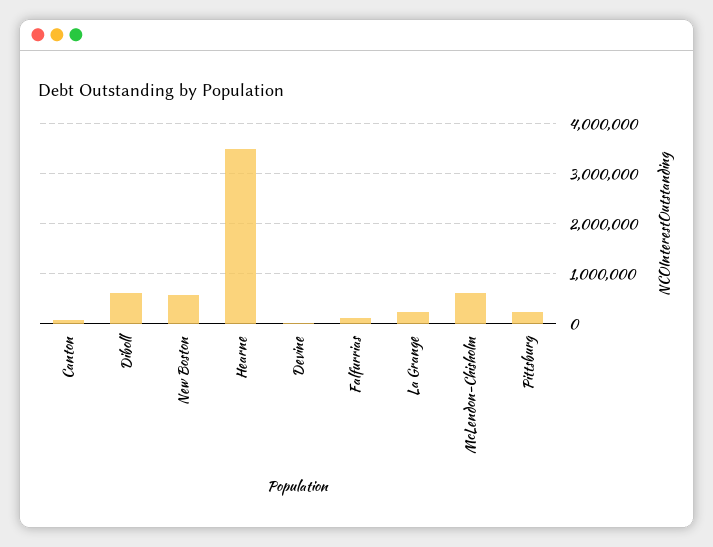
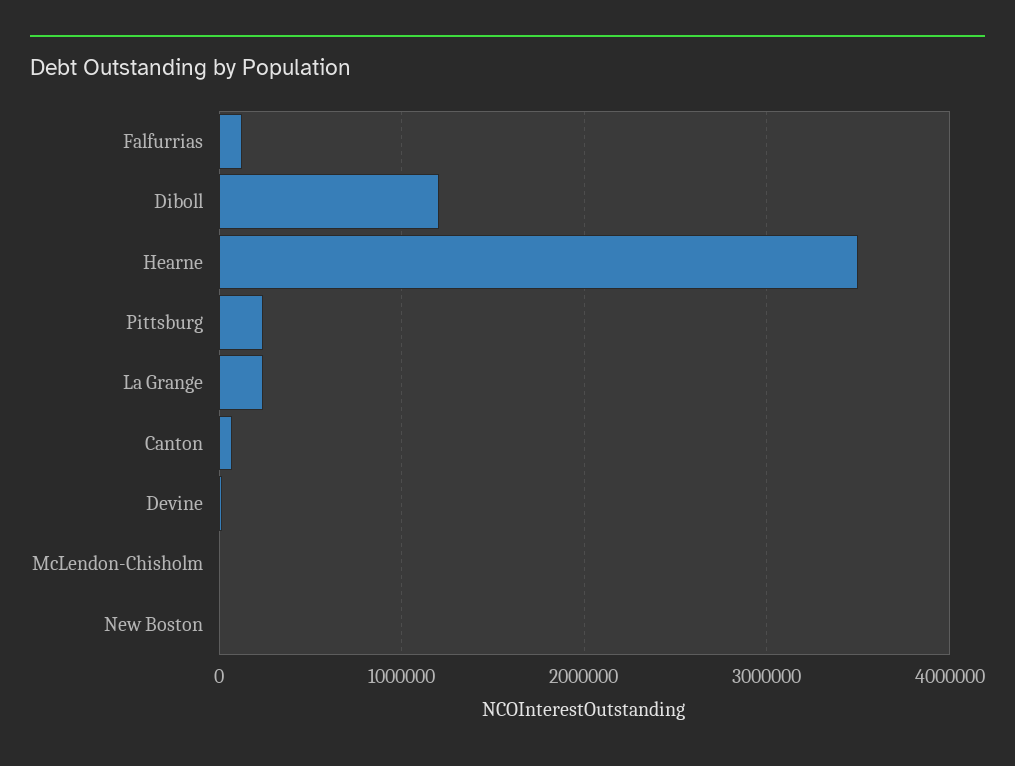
Diboll: 600000 -> 1200000
New Boston: 600000 -> 0
McLendon-Chisholm: 600000 -> 0

